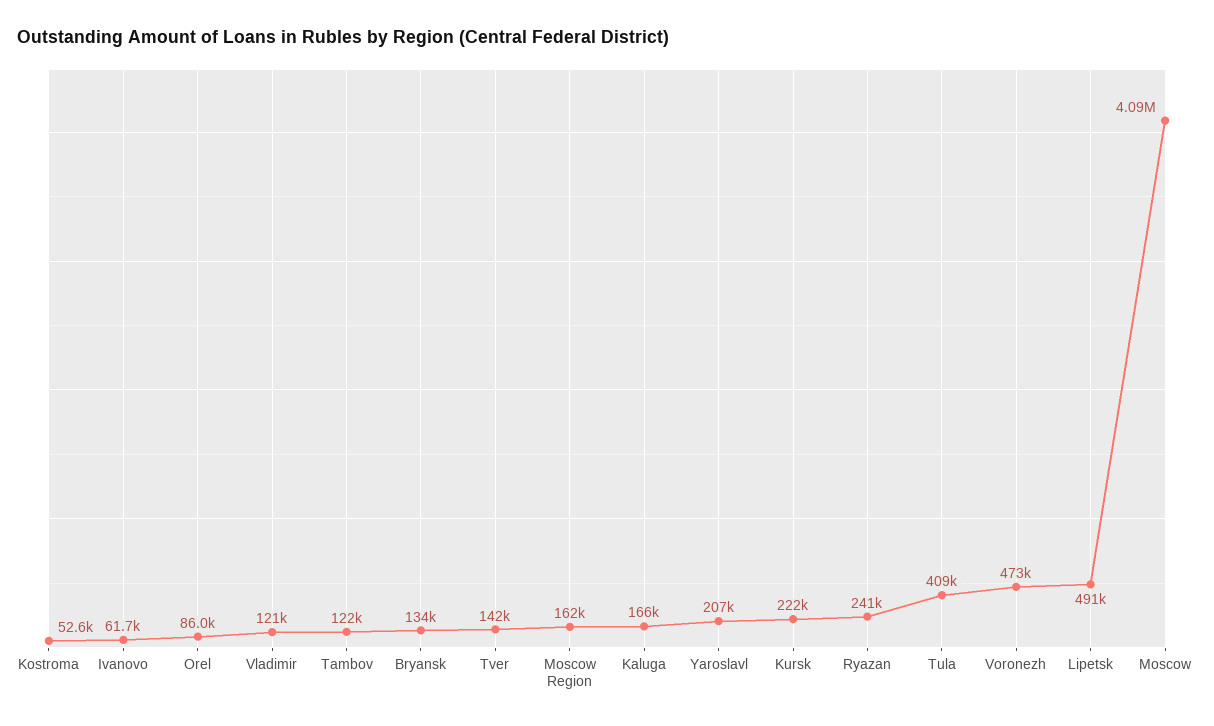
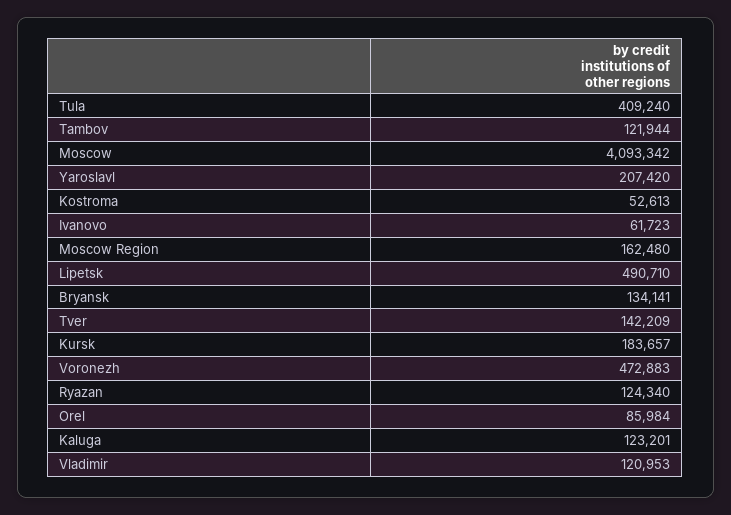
Kaluga: 166000 -> 123201
Kursk: 222000 -> 183657
Ryazan: 241000 -> 124340

